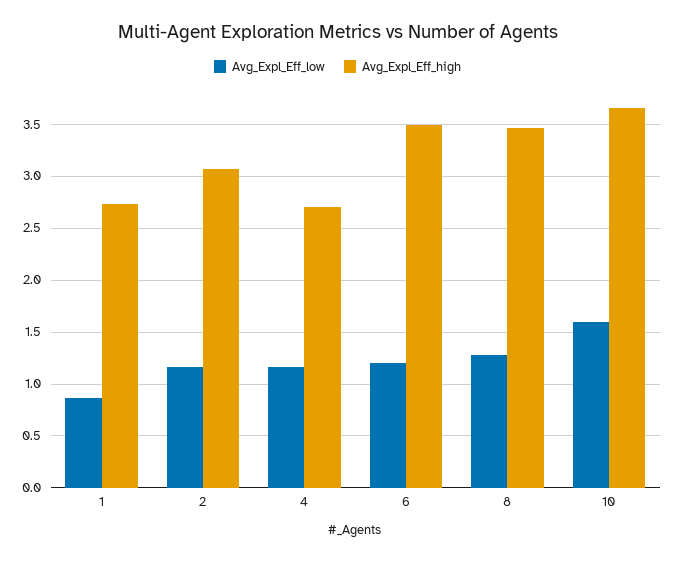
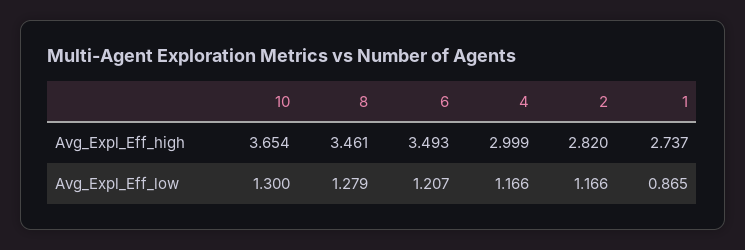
Avg_Expl_Eff_high, 2: 3.1 -> 2.82
Avg_Expl_Eff_high, 4: 2.7 -> 2.999
Avg_Expl_Eff_low, 10: 1.6 -> 1.3

